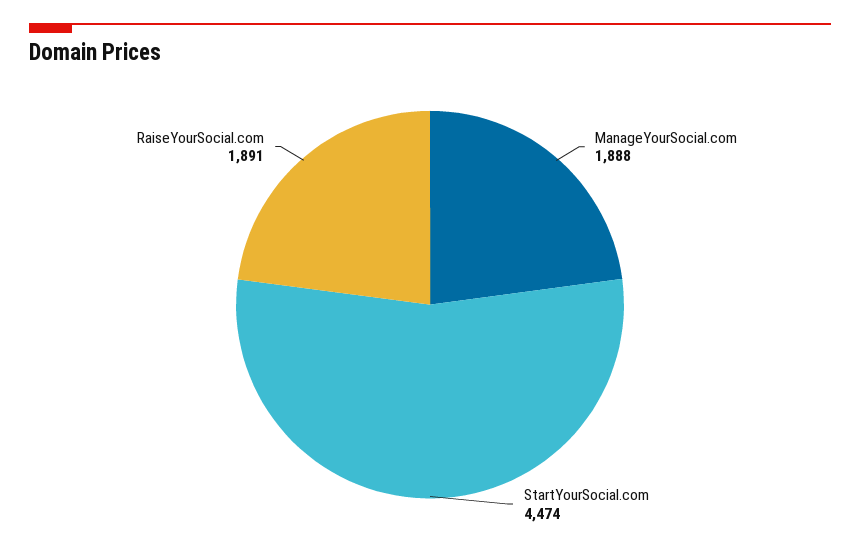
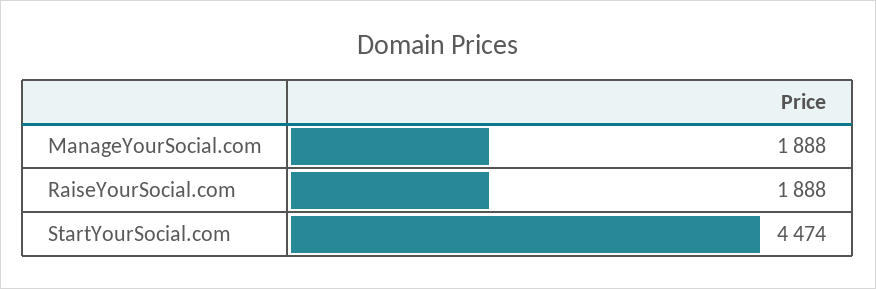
RaiseYourSocial.com: 1891 -> 1888

